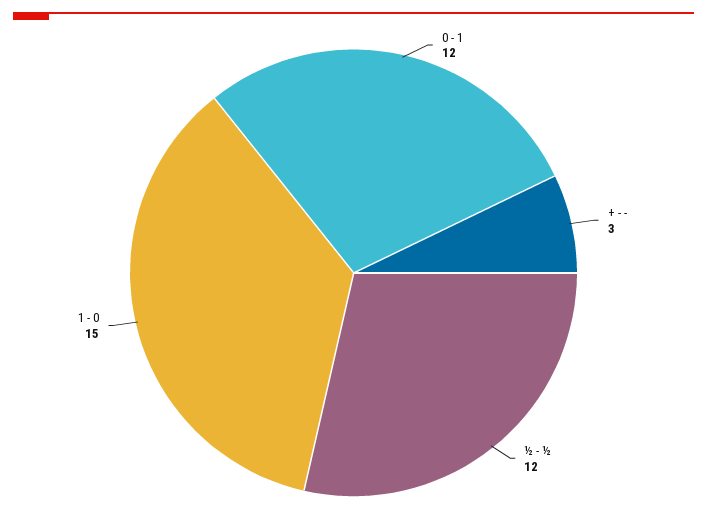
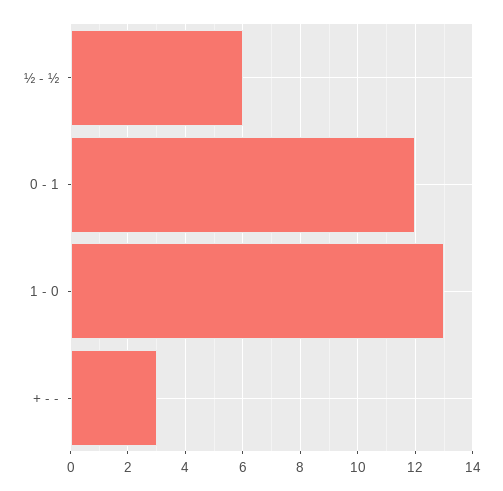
½ - ½: 12 -> 6
1 - 0: 15 -> 13

